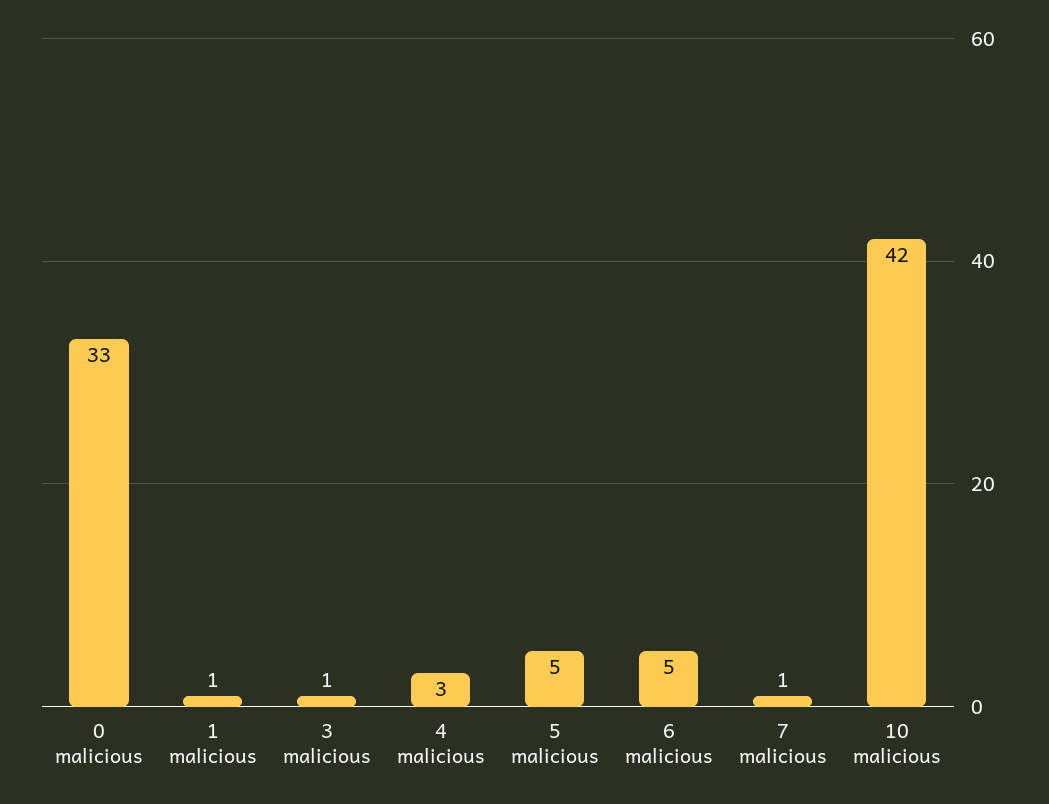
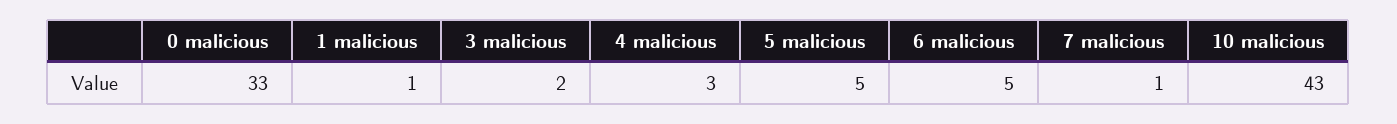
3 malicious: 1 -> 2
10 malicious: 42 -> 43

